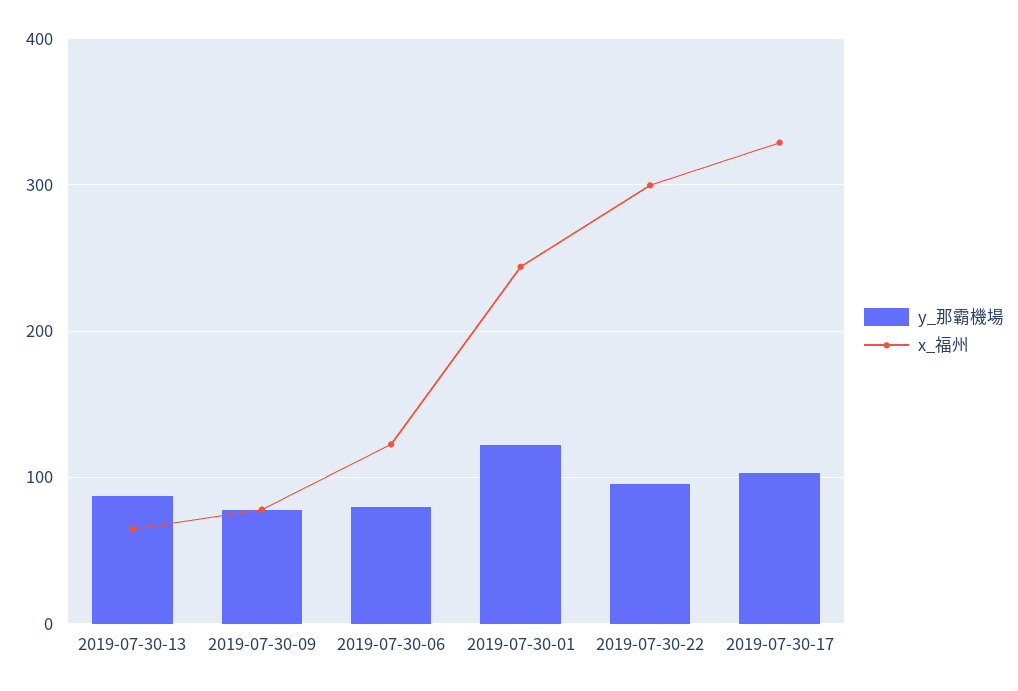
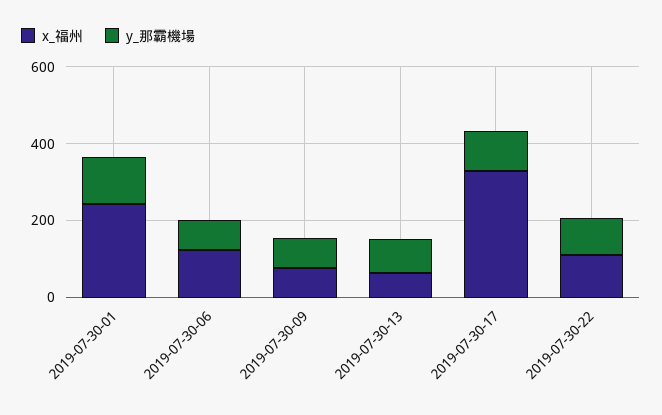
x_福州, 2019-07-30-22: 300 -> 100

